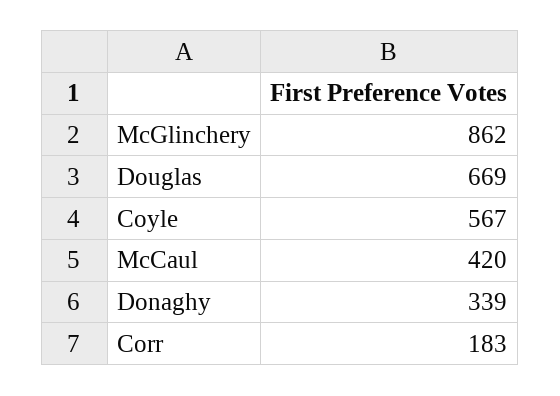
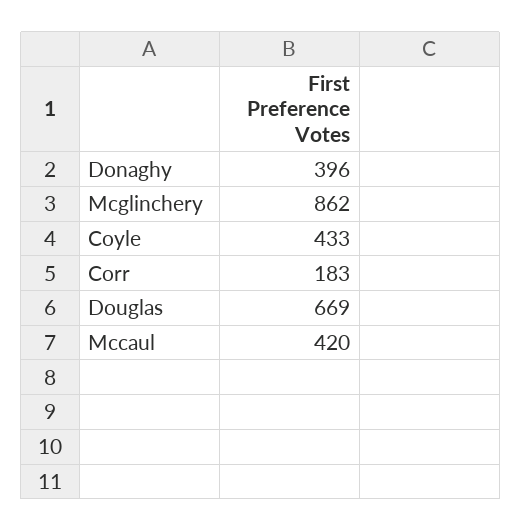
Coyle: 567 -> 433
Donaghy: 339 -> 396

